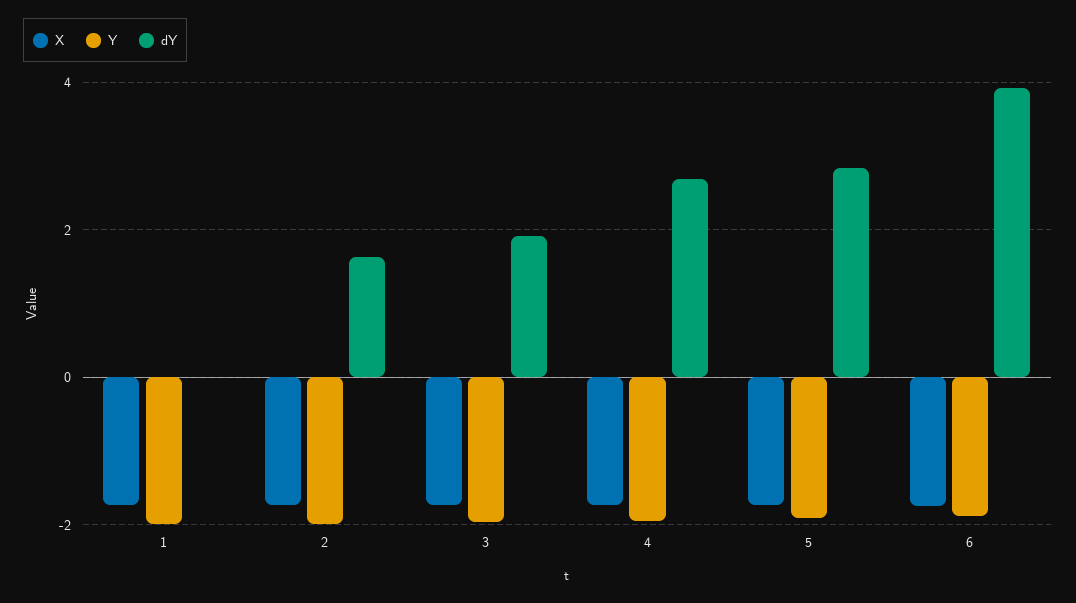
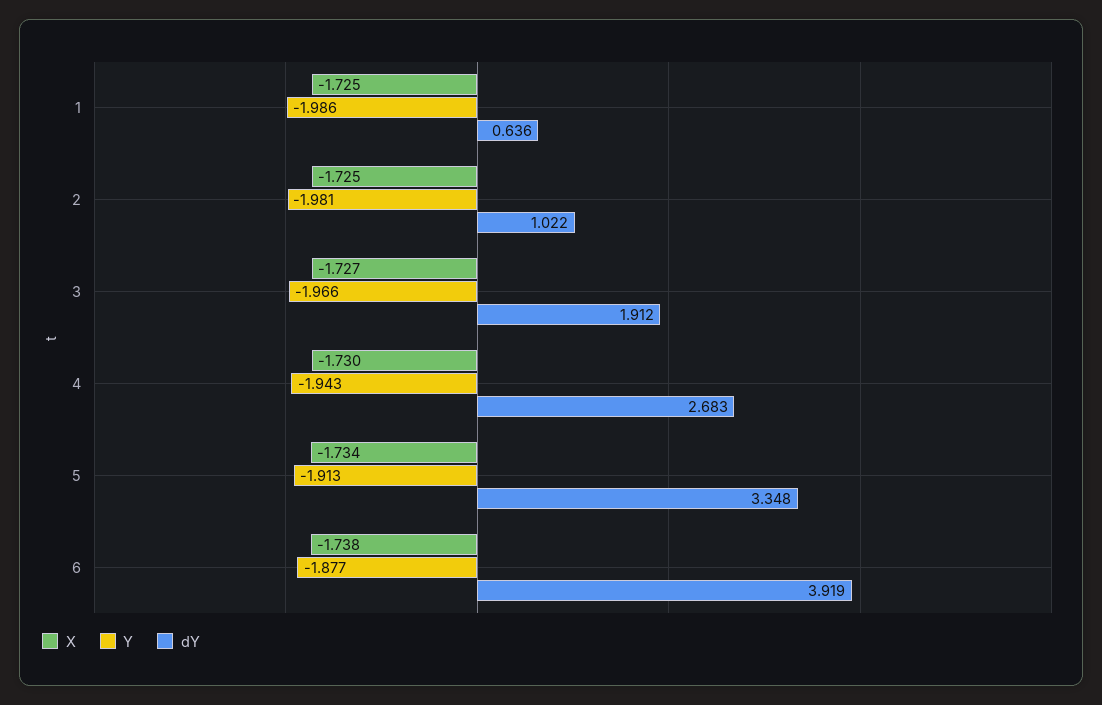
dY, 1: 0 -> 0.636
dY, 2: 1.6 -> 1.022
dY, 5: 2.8 -> 3.348

